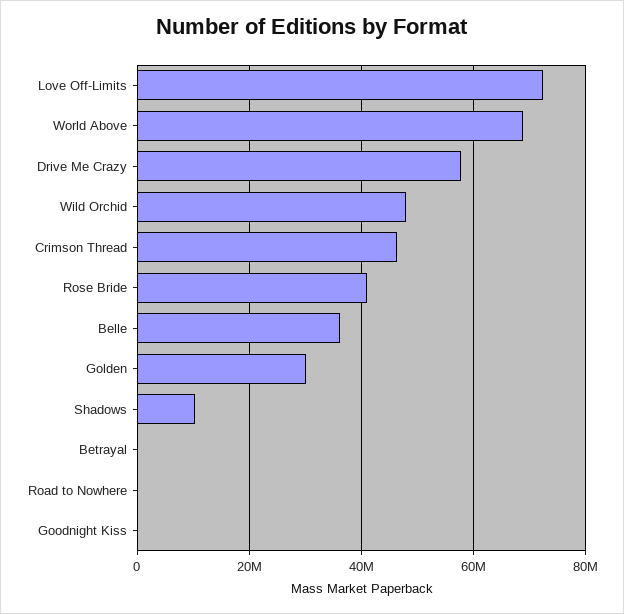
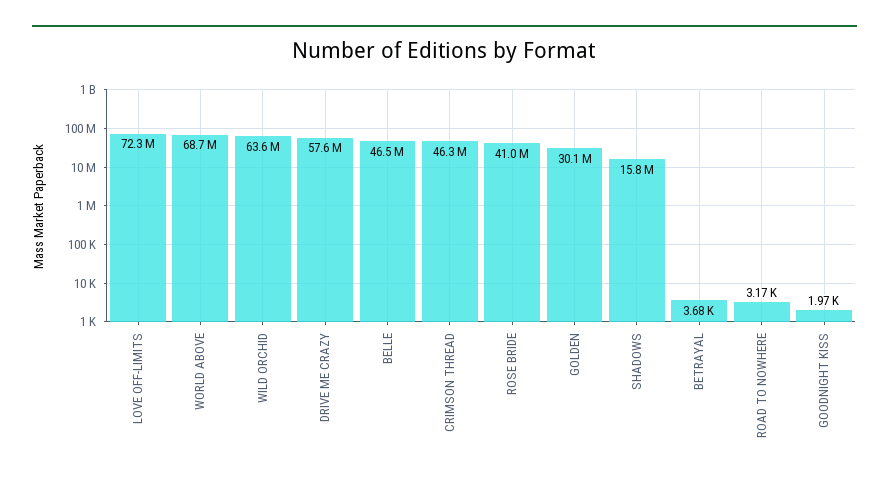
Wild Orchid: 48000000 -> 63600000
Belle: 36000000 -> 46500000
Shadows: 10000000 -> 15800000

